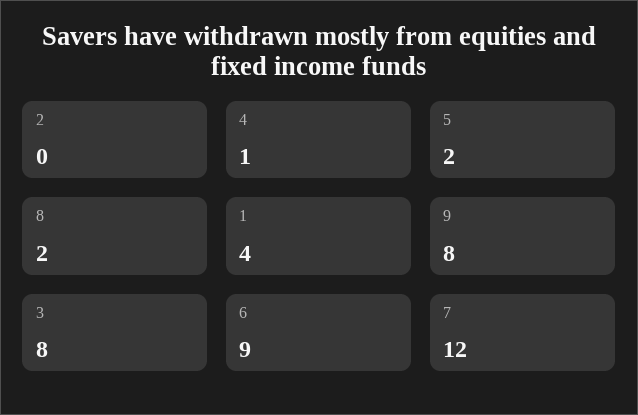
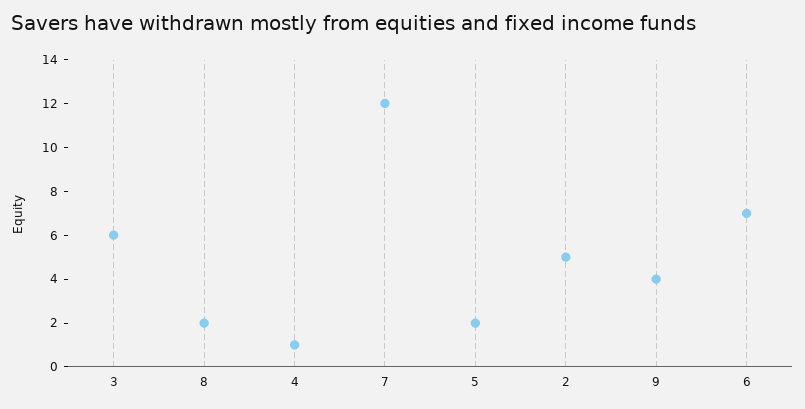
2: 0 -> 5
1: 4 -> none
9: 8 -> 4
3: 8 -> 6
6: 9 -> 7

